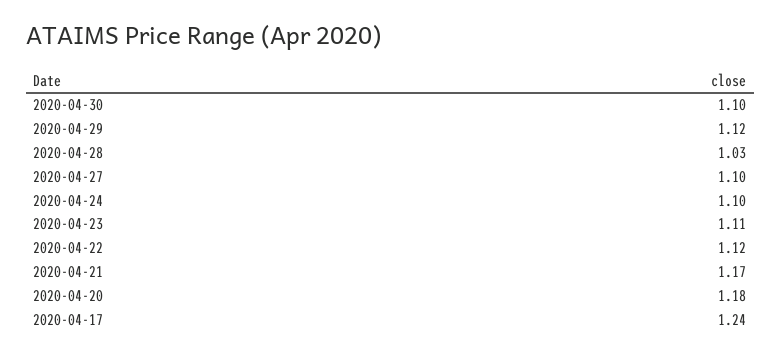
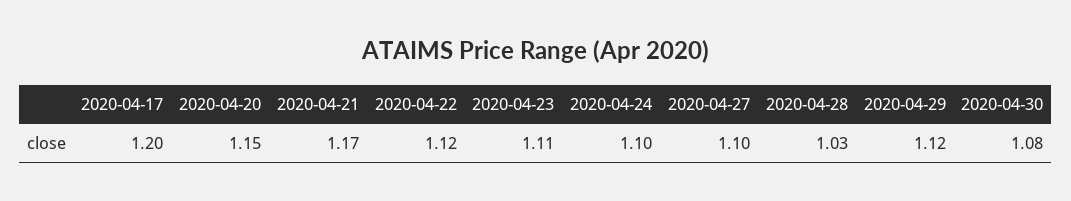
2020-04-30: 1.1 -> 1.08
2020-04-20: 1.18 -> 1.15
2020-04-17: 1.24 -> 1.2

